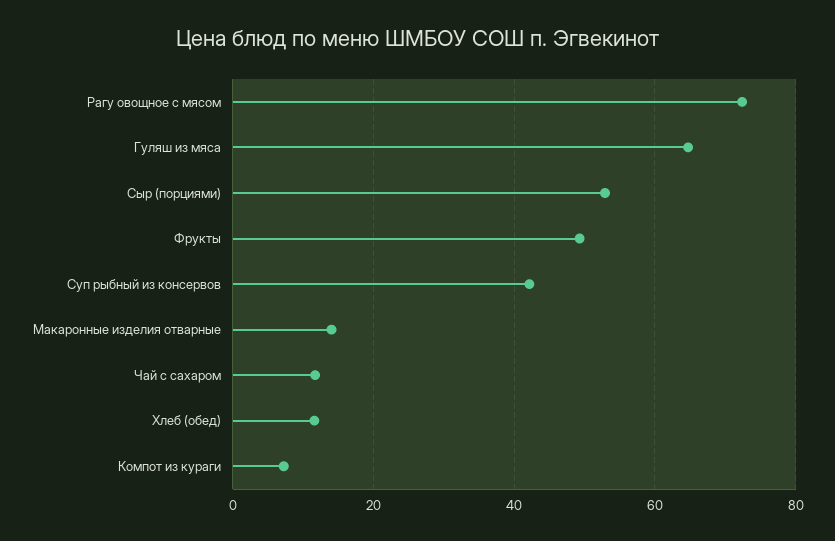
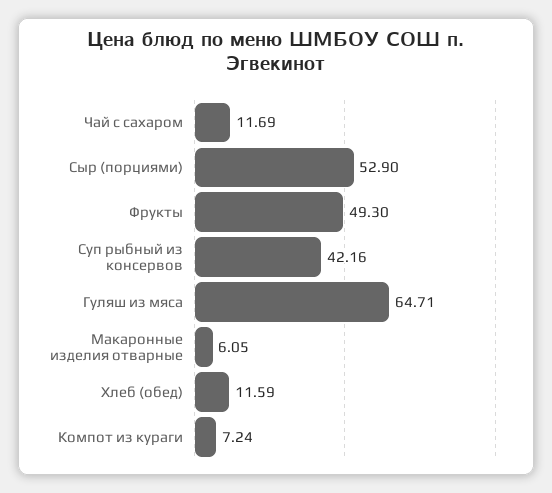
Рагу овощное с мясом: 72 -> none
Макаронные изделия отварные: 14 -> 6.05

